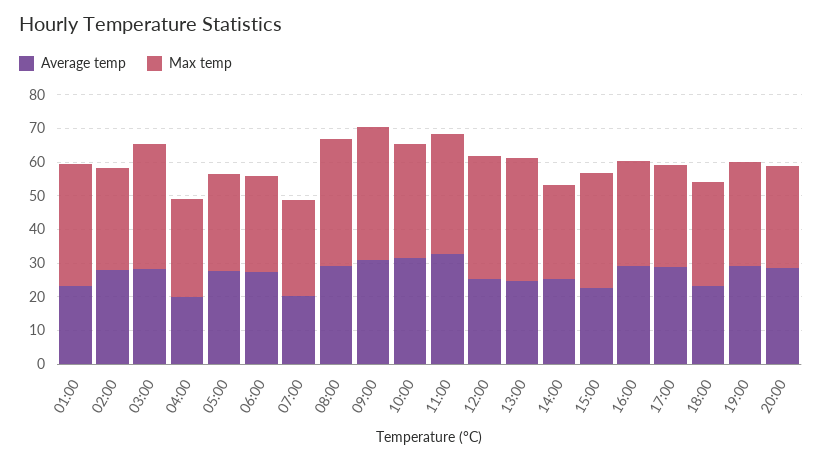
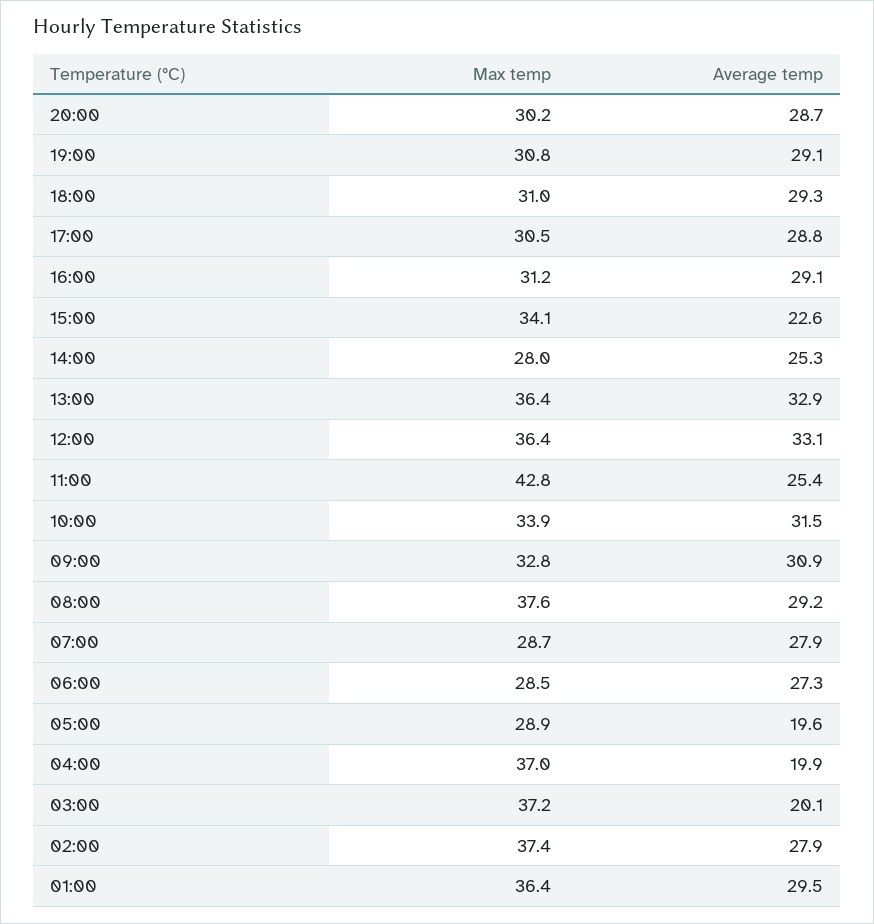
Average temp, 01:00: 22.5 -> 29.5
Max temp, 02:00: 30 -> 37.4
Average temp, 03:00: 27.5 -> 20.1
Max temp, 04:00: 30 -> 37
Average temp, 05:00: 27.5 -> 19.6
Average temp, 07:00: 20 -> 27.9
Max temp, 09:00: 40 -> 32.8
Average temp, 11:00: 32.5 -> 25.4
Max temp, 11:00: 35 -> 42.8
Average temp, 12:00: 25 -> 33.1
Average temp, 13:00: 25 -> 32.9
Average temp, 18:00: 22.5 -> 29.3

